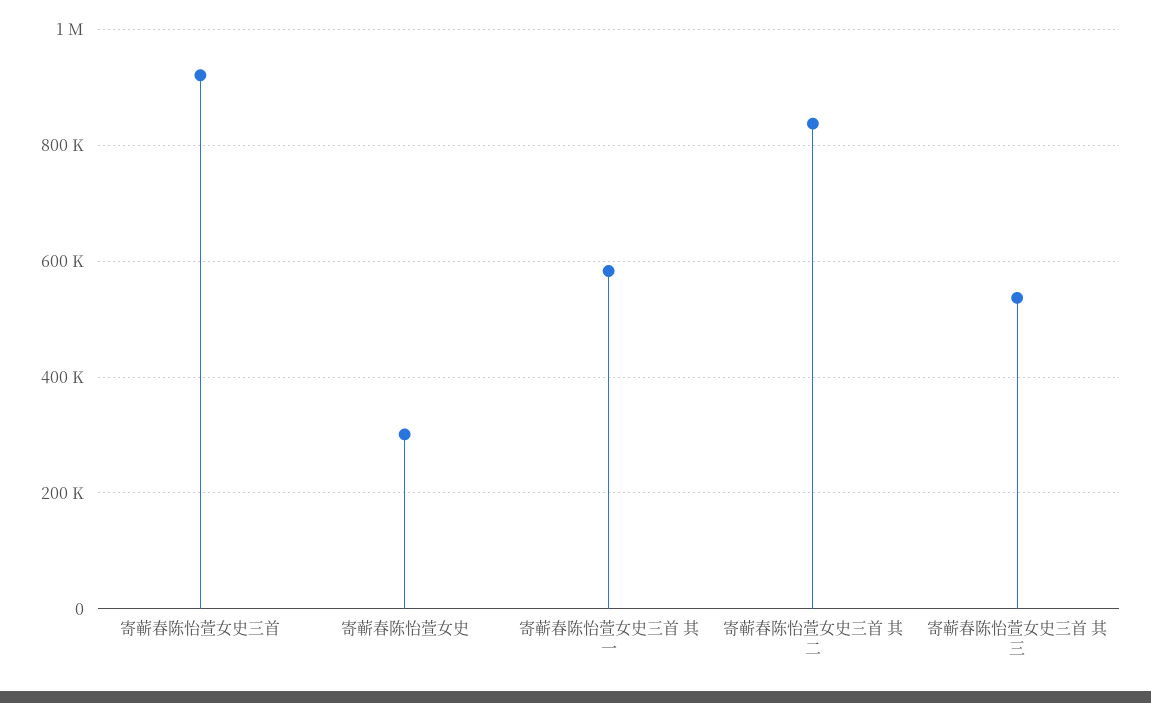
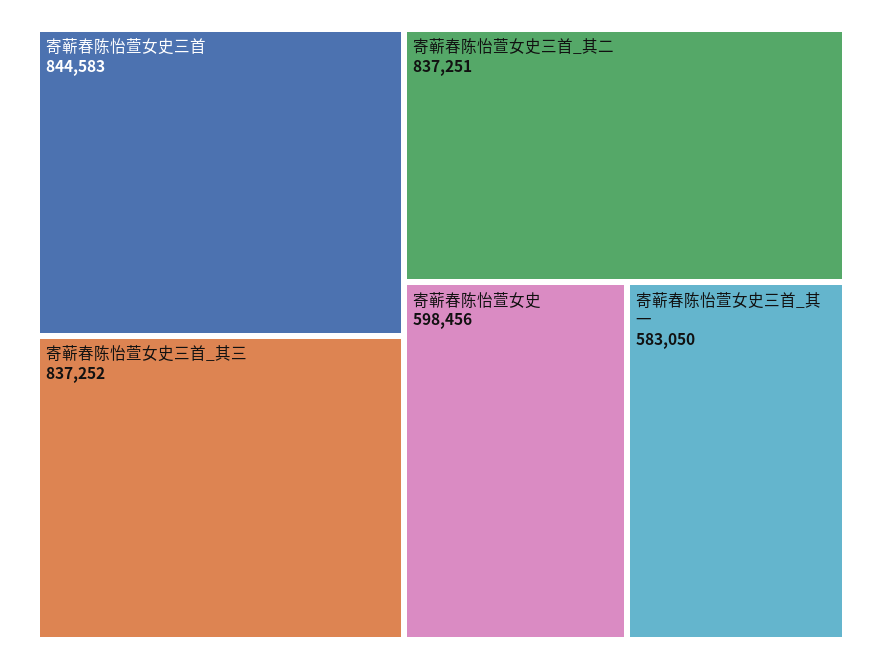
寄蕲春陈怡萱女史三首: 920000 -> 844583
寄蕲春陈怡萱女史: 300000 -> 598456
寄蕲春陈怡萱女史三首 其三: 540000 -> 837252

